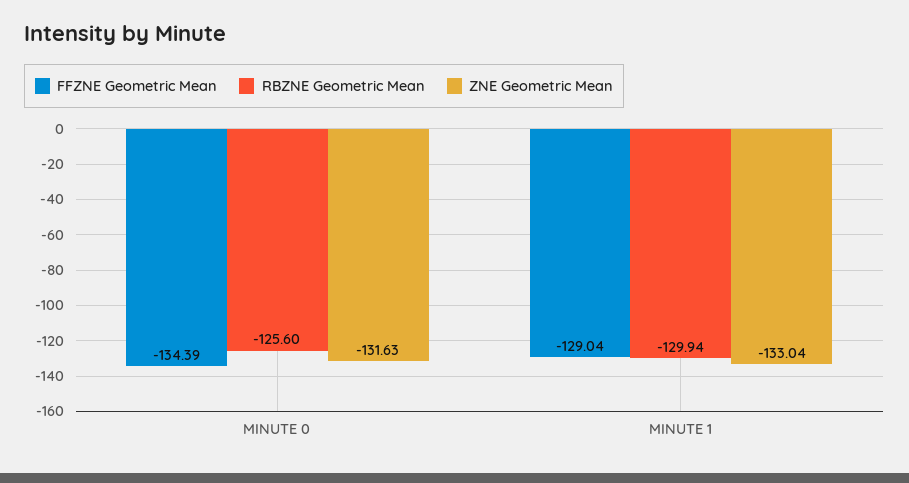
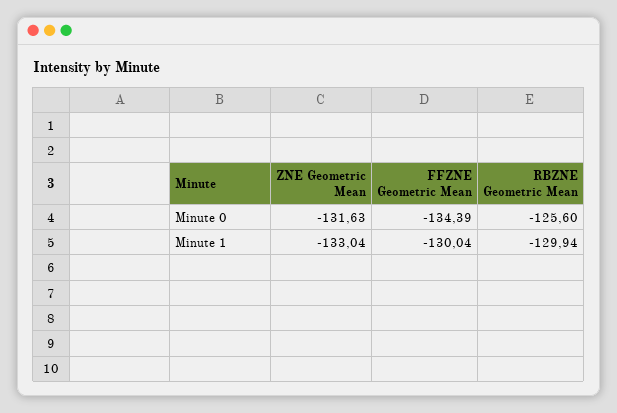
FFZNE Geometric Mean, MINUTE 1: -129.04 -> -130.04

